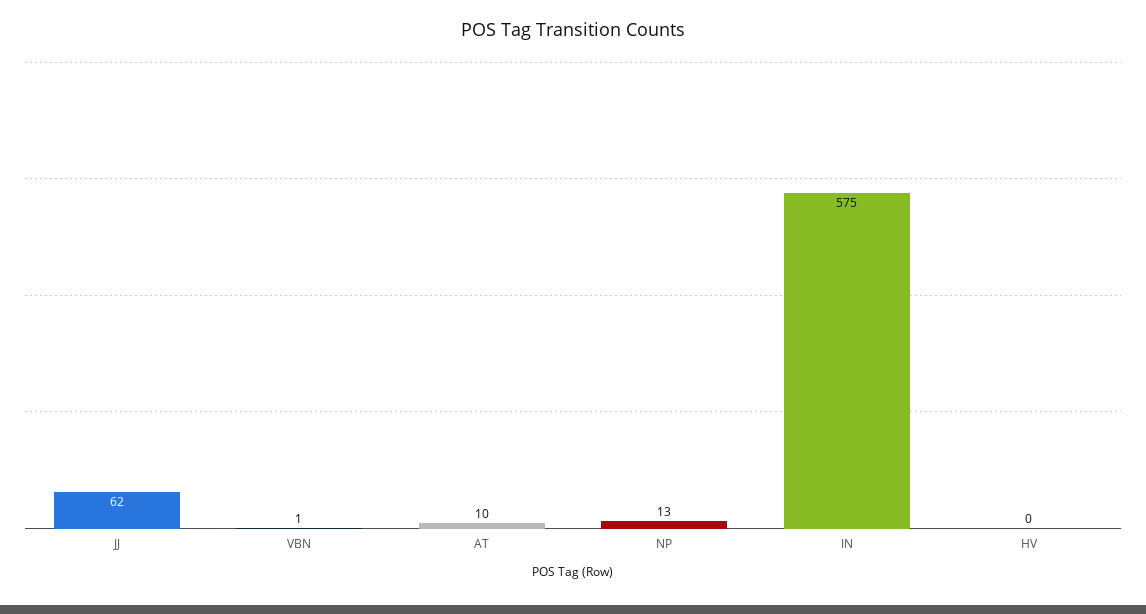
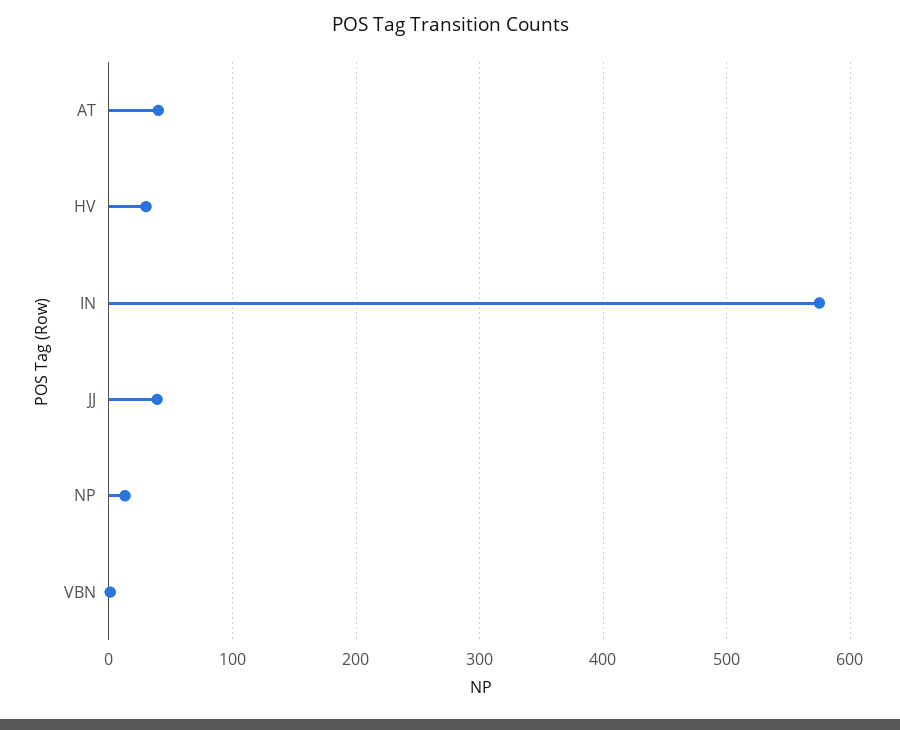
JJ: 62 -> 40
AT: 10 -> 40
HV: 0 -> 30

